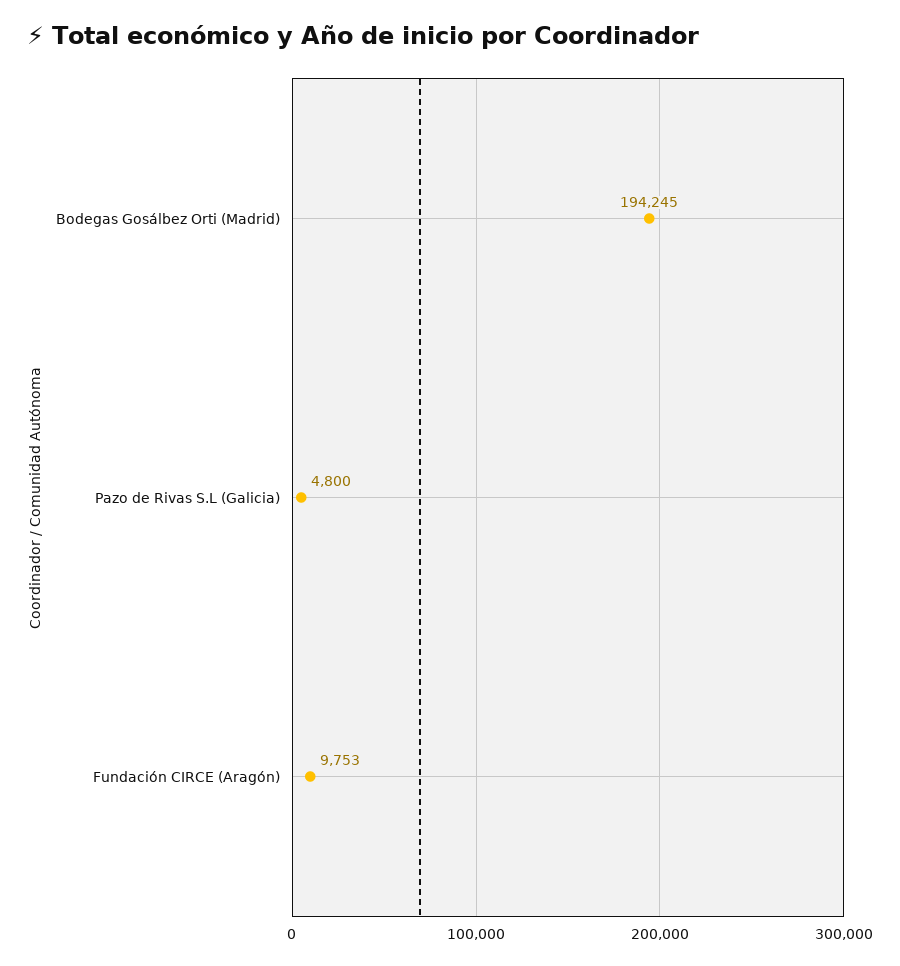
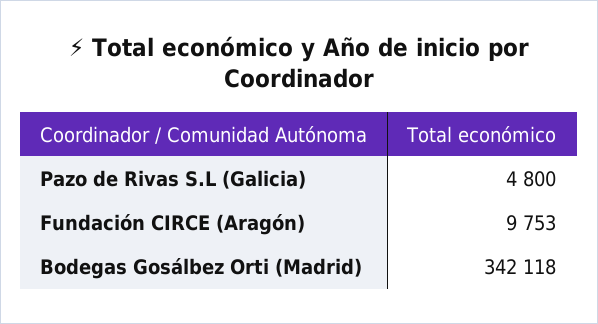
Bodegas Gosálbez Orti (Madrid): 194245 -> 342118

